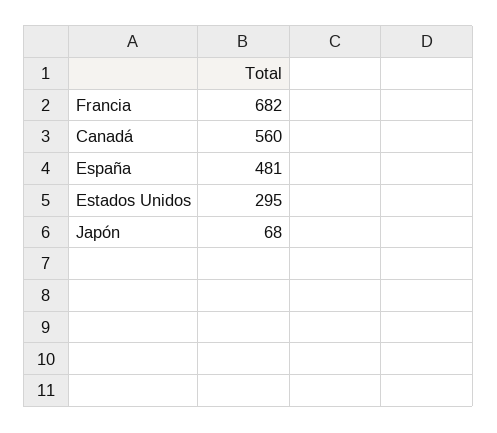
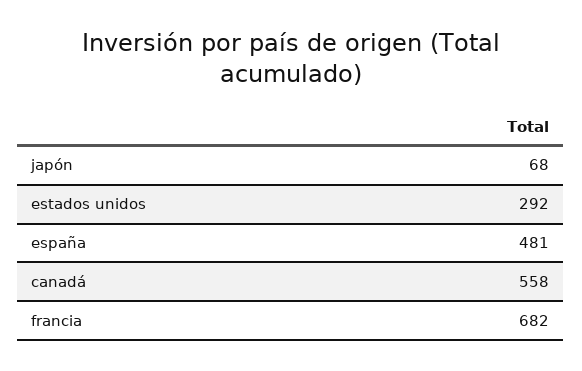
Canadá: 560 -> 558
Estados Unidos: 295 -> 292

